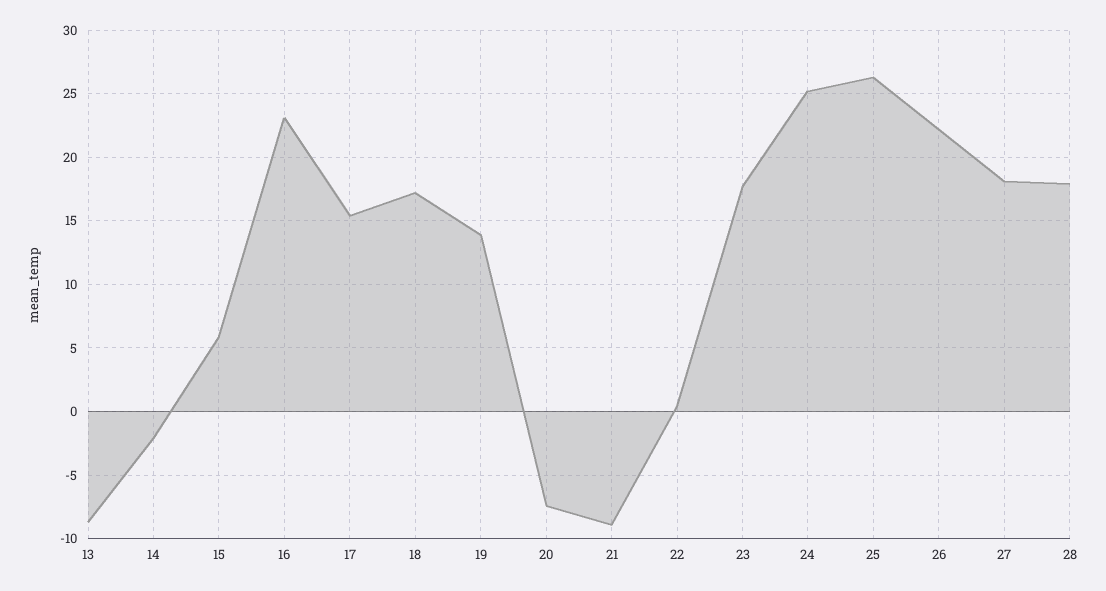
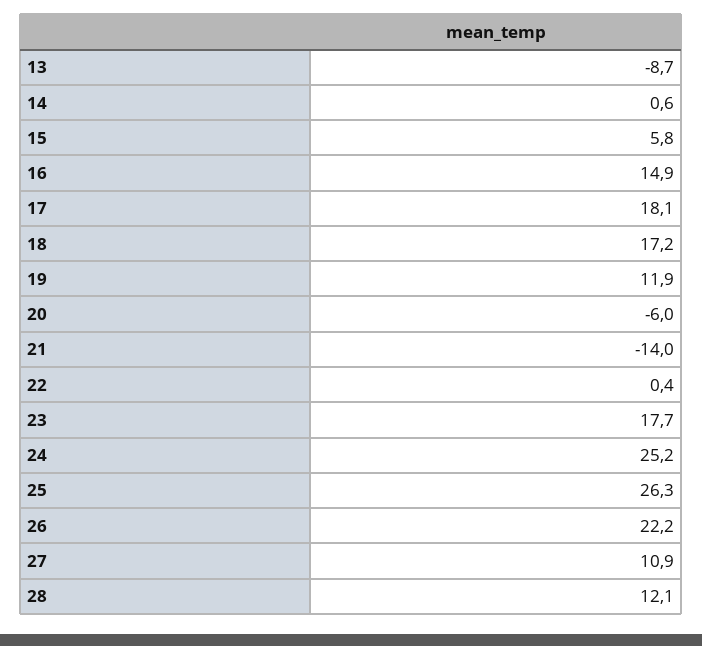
14: -2 -> 0.6
16: 23 -> 14.9
17: 15.5 -> 18.1
19: 14 -> 11.9
20: -7.5 -> -6
21: -9 -> -14
27: 18 -> 10.9
28: 18 -> 12.1

